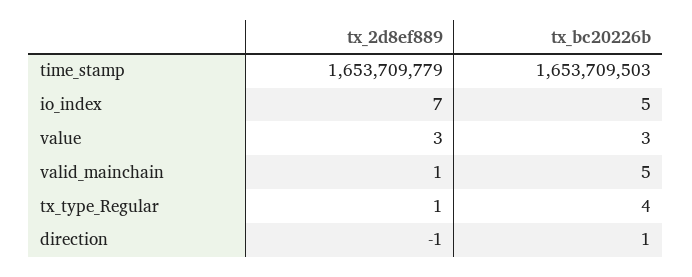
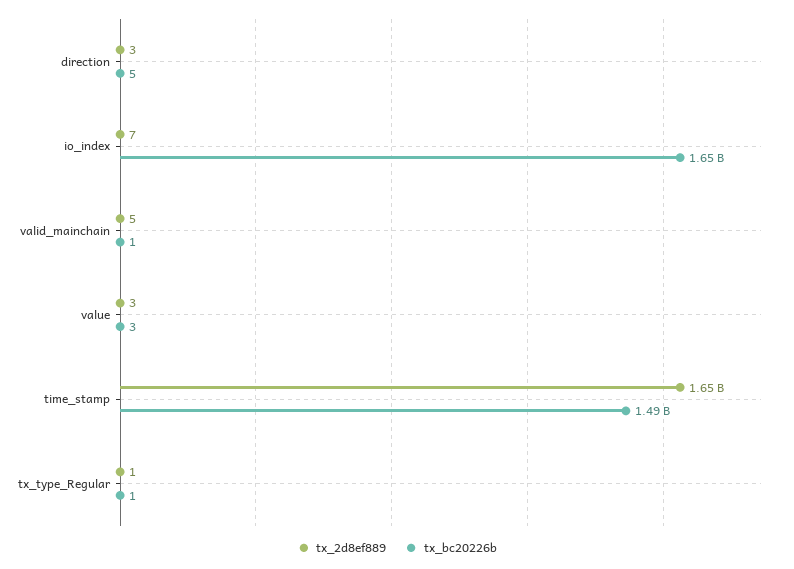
tx_bc20226b, time_stamp: 1653709503 -> 1490000000
tx_bc20226b, io_index: 5 -> 1650000000
tx_2d8ef889, valid_mainchain: 1 -> 5
tx_bc20226b, valid_mainchain: 5 -> 1
tx_bc20226b, tx_type_Regular: 4 -> 1
tx_2d8ef889, direction: -1 -> 3
tx_bc20226b, direction: 1 -> 5

